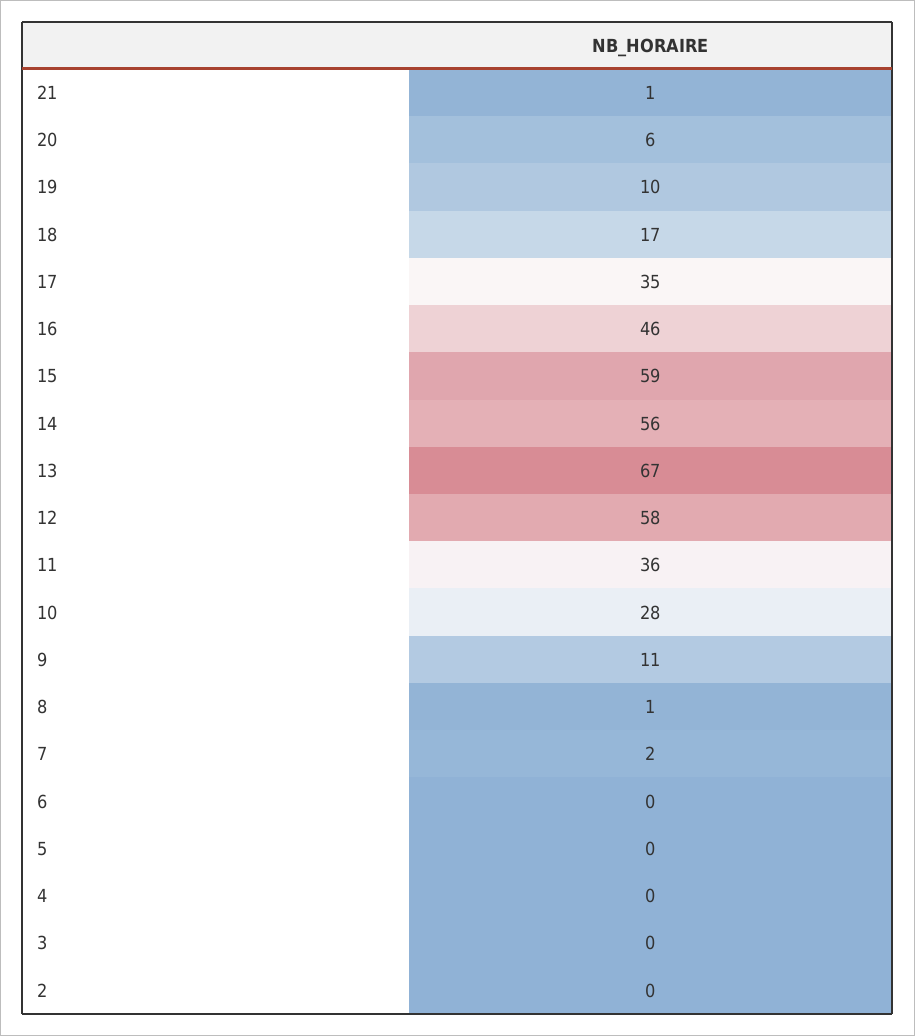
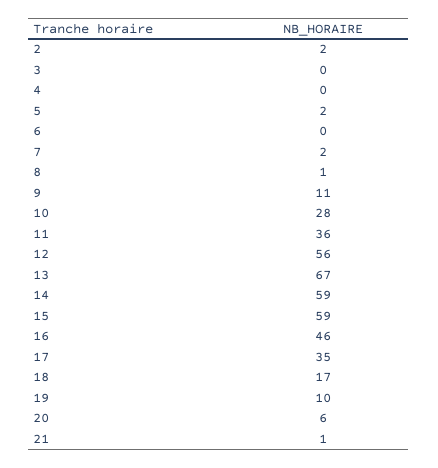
14: 56 -> 59
12: 58 -> 56
5: 0 -> 2
2: 0 -> 2

